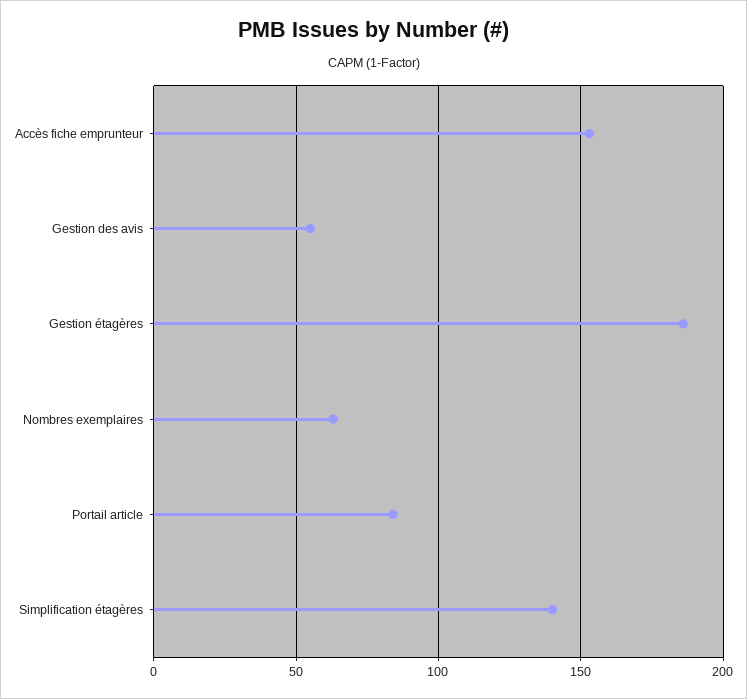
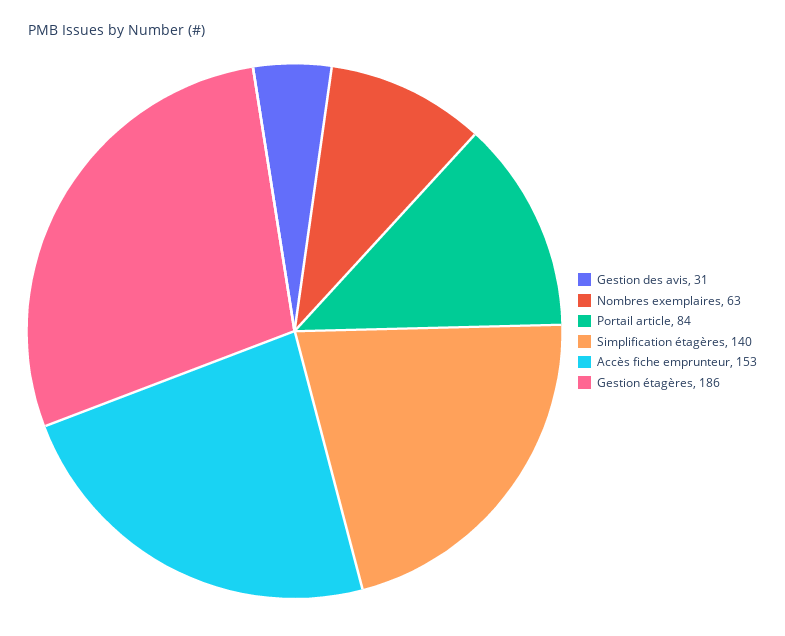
Gestion des avis: 55 -> 31

